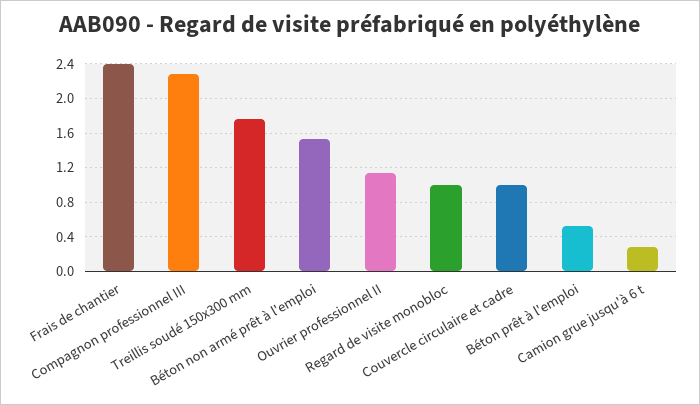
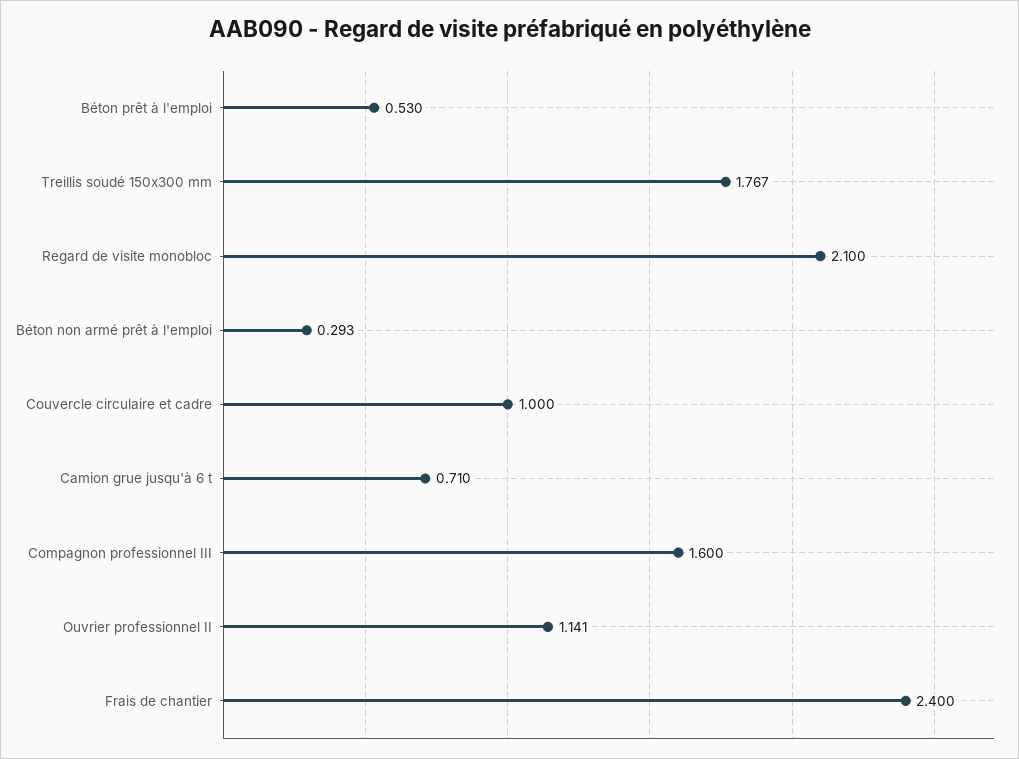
Compagnon professionnel III: 2.3 -> 1.6
Béton non armé prêt à l'emploi: 1.5 -> 0.293
Regard de visite monobloc: 1 -> 2.1
Camion grue jusqu'à 6 t: 0.3 -> 0.71

